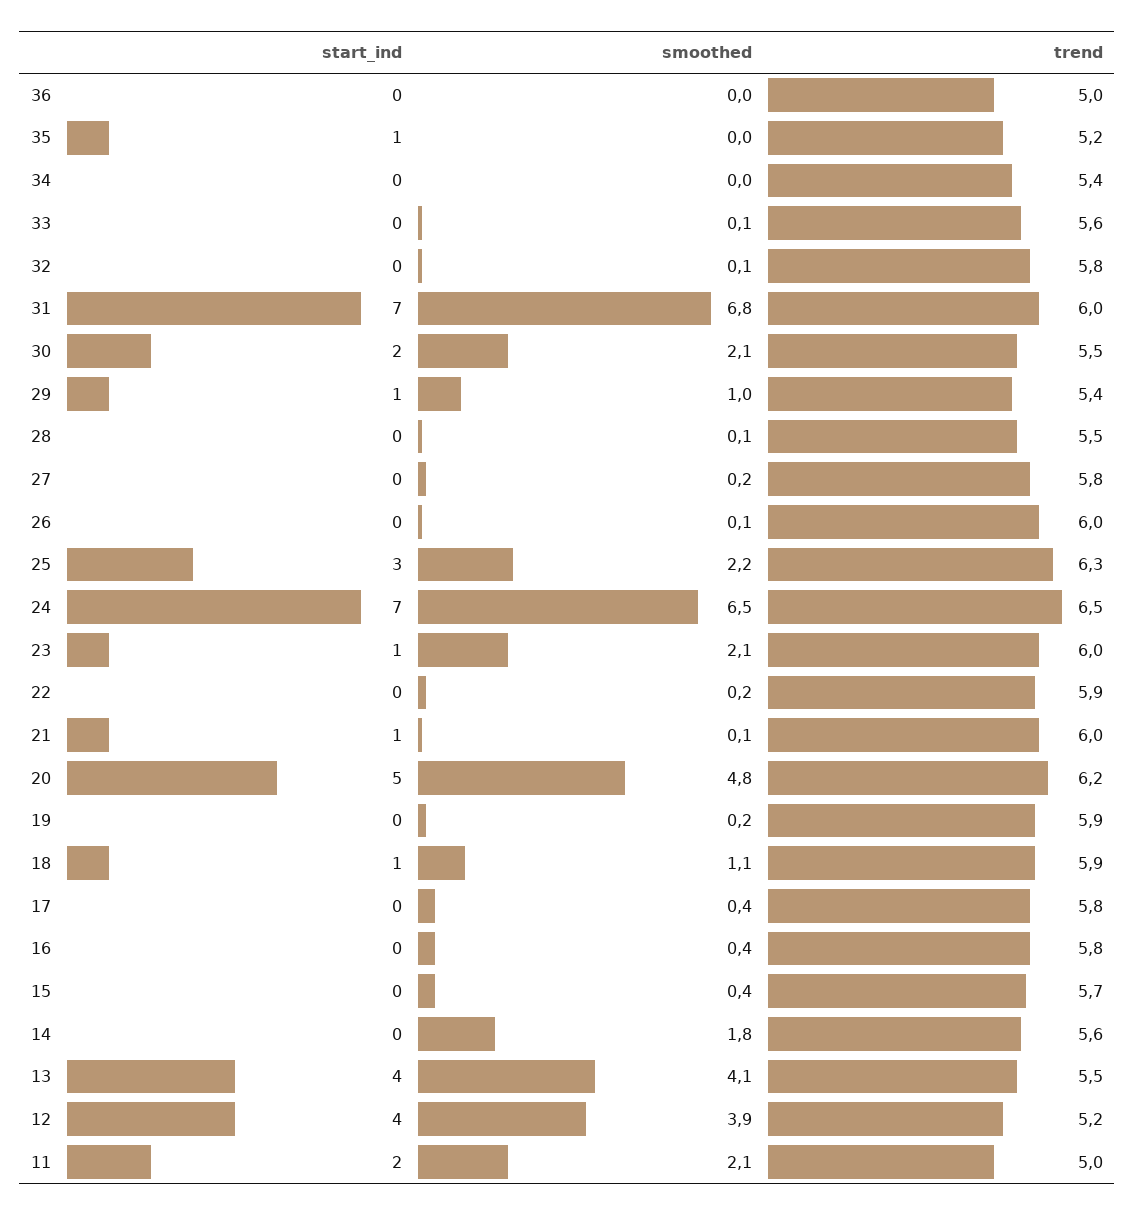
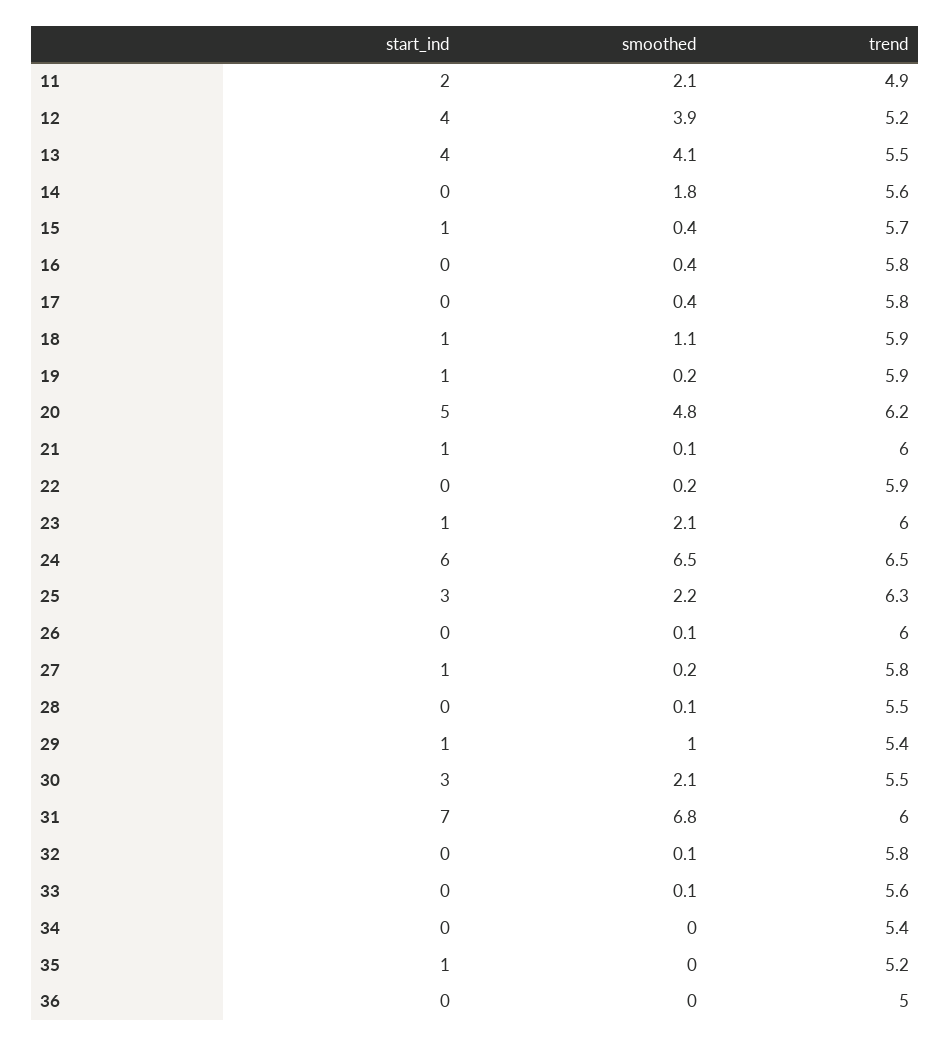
start_ind, 30: 2 -> 3
start_ind, 27: 0 -> 1
start_ind, 24: 7 -> 6
start_ind, 19: 0 -> 1
start_ind, 15: 0 -> 1
trend, 11: 5 -> 4.9

